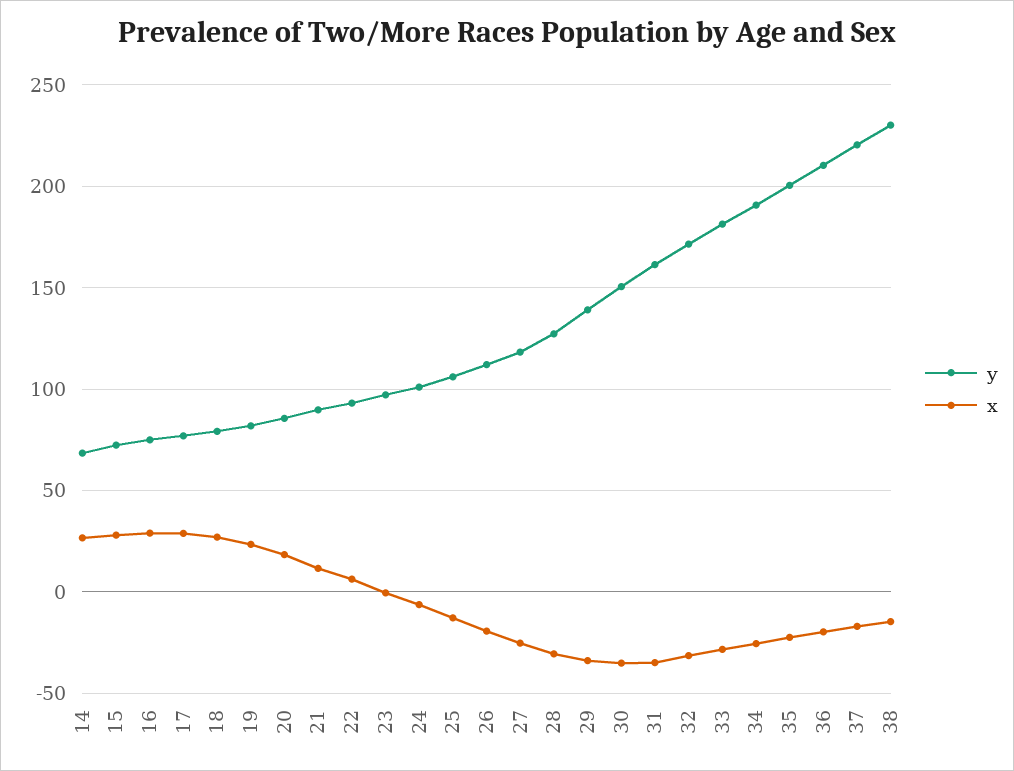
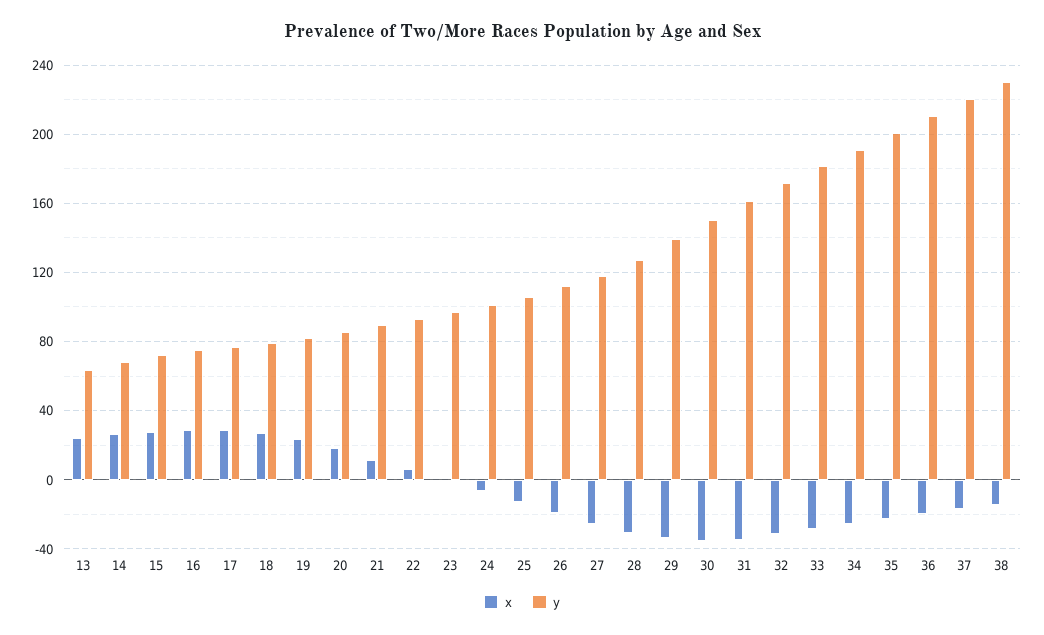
x, 13: none -> 25
y, 13: none -> 65

